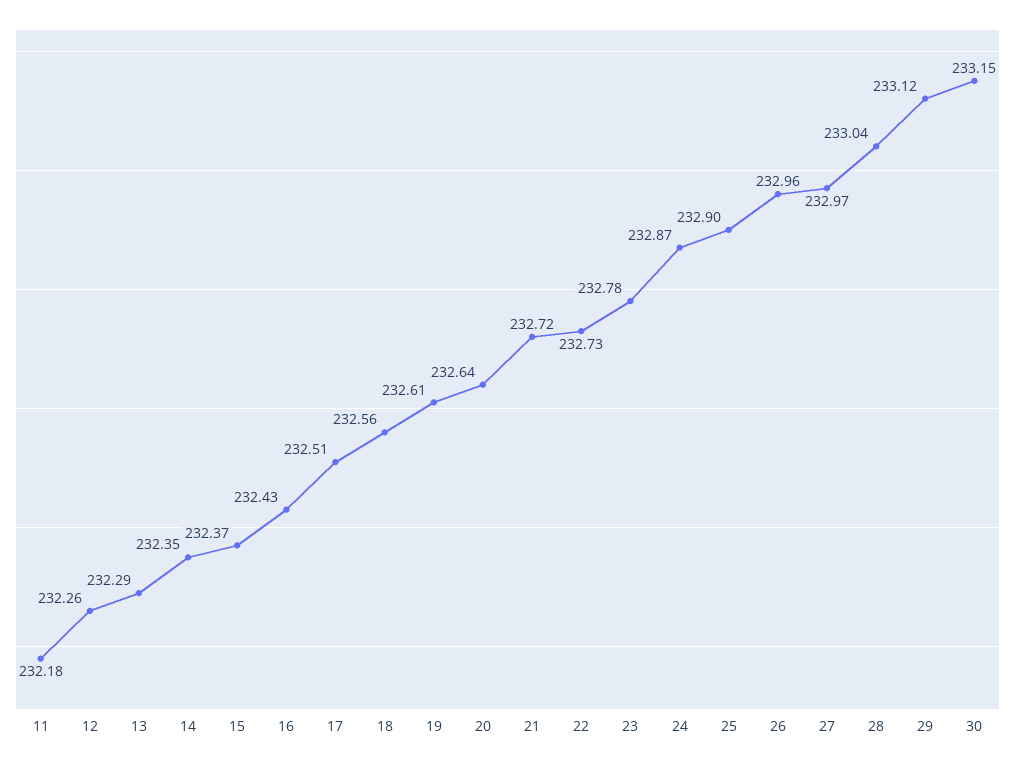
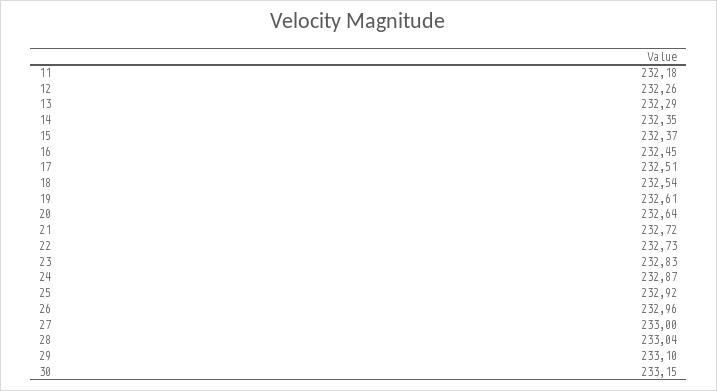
16: 232.43 -> 232.45
18: 232.56 -> 232.54
23: 232.78 -> 232.83
25: 232.9 -> 232.92
27: 232.97 -> 233
29: 233.12 -> 233.1

